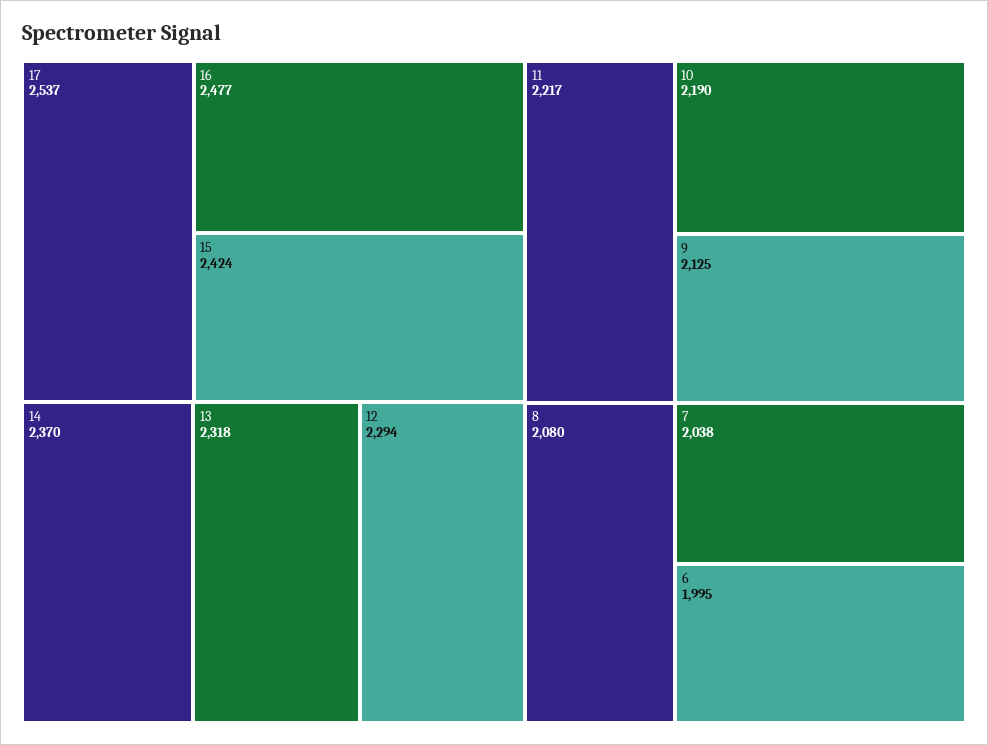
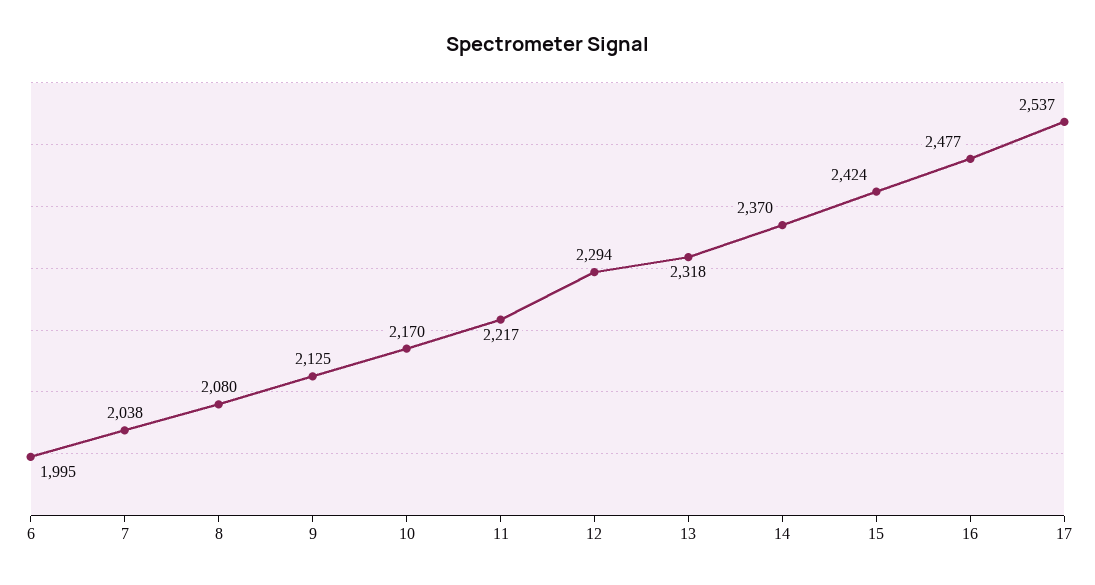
10: 2190 -> 2170

